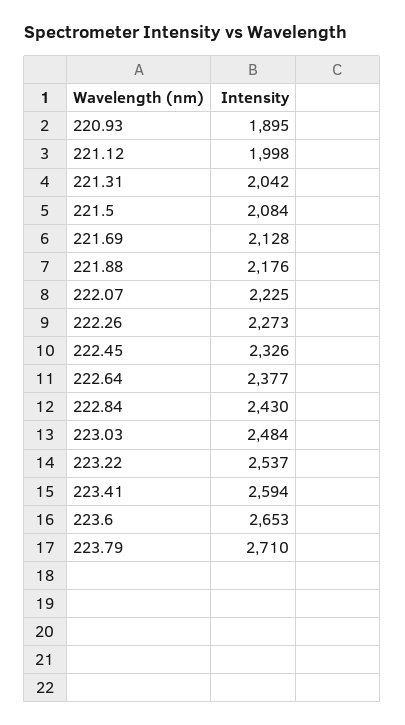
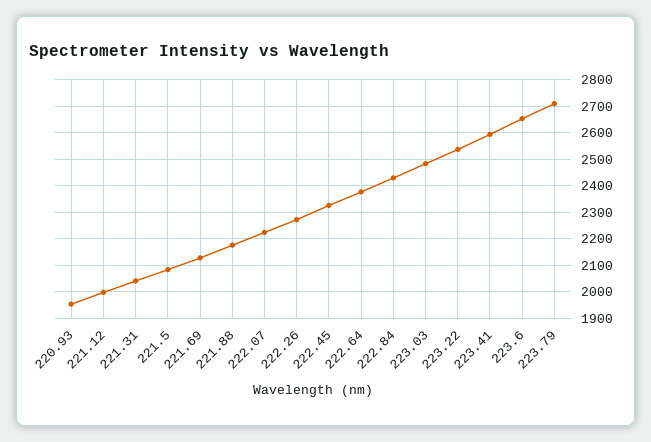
220.93: 1895 -> 1950

